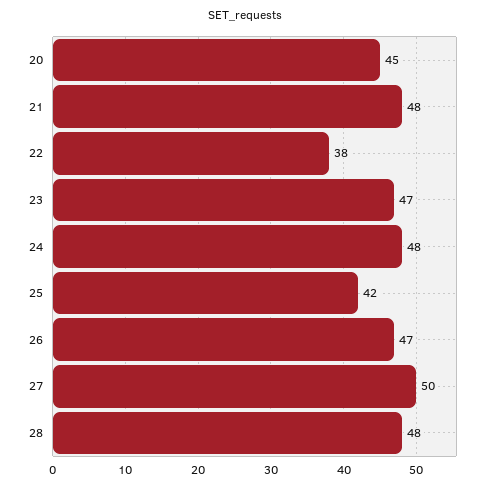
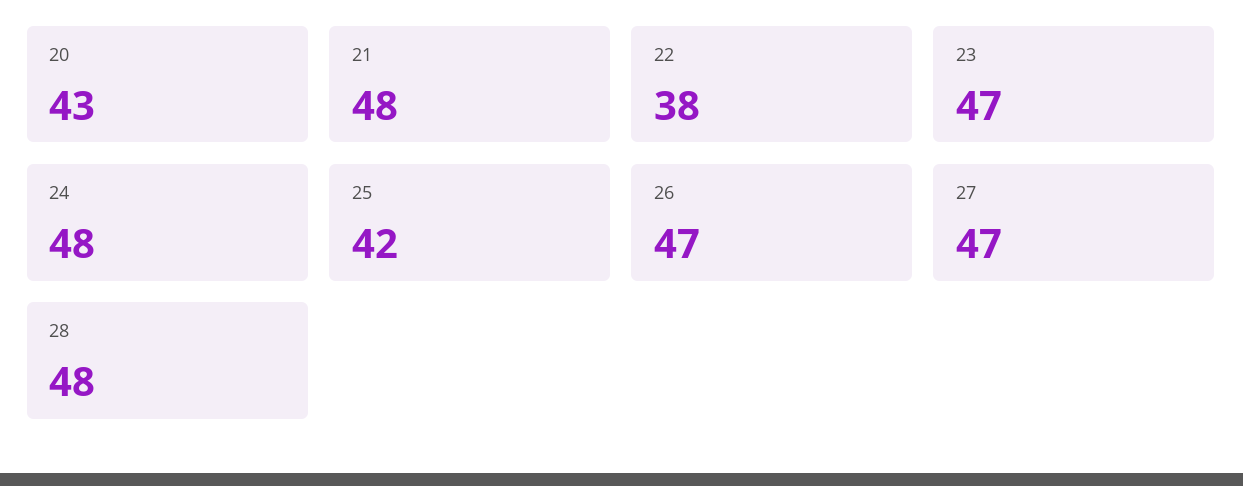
20: 45 -> 43
27: 50 -> 47

